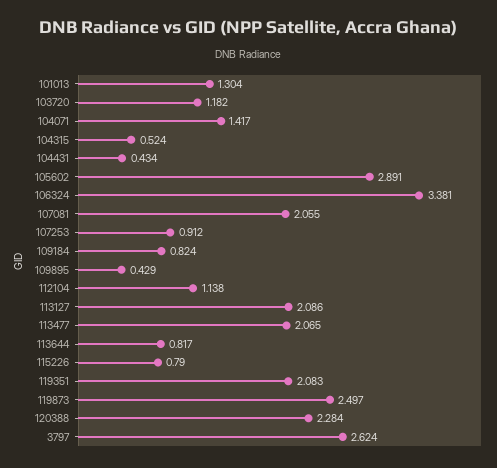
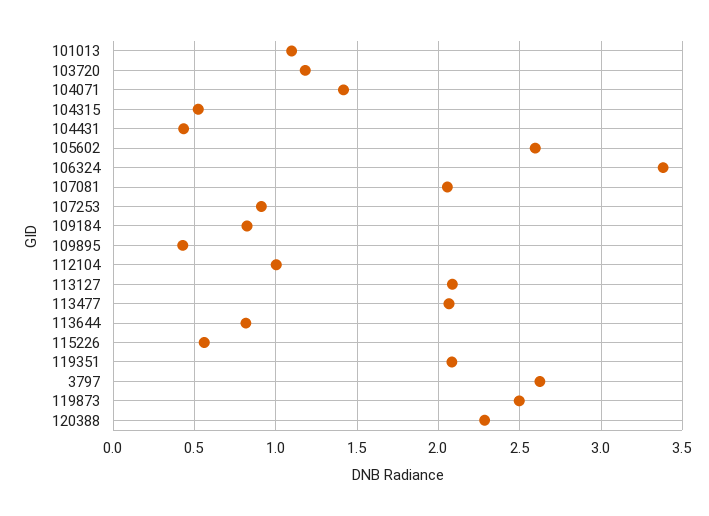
101013: 1.304 -> 1.1
105602: 2.891 -> 2.6
112104: 1.138 -> 1
115226: 0.79 -> 0.55

